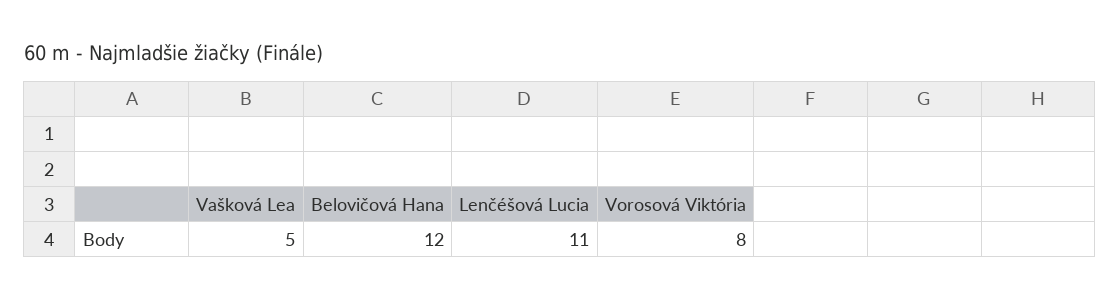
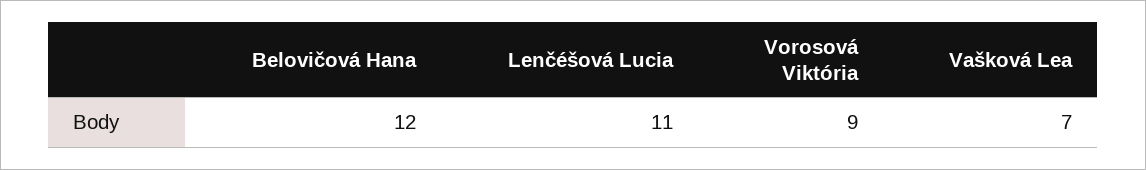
Vašková Lea: 5 -> 7
Vorosová Viktória: 8 -> 9

